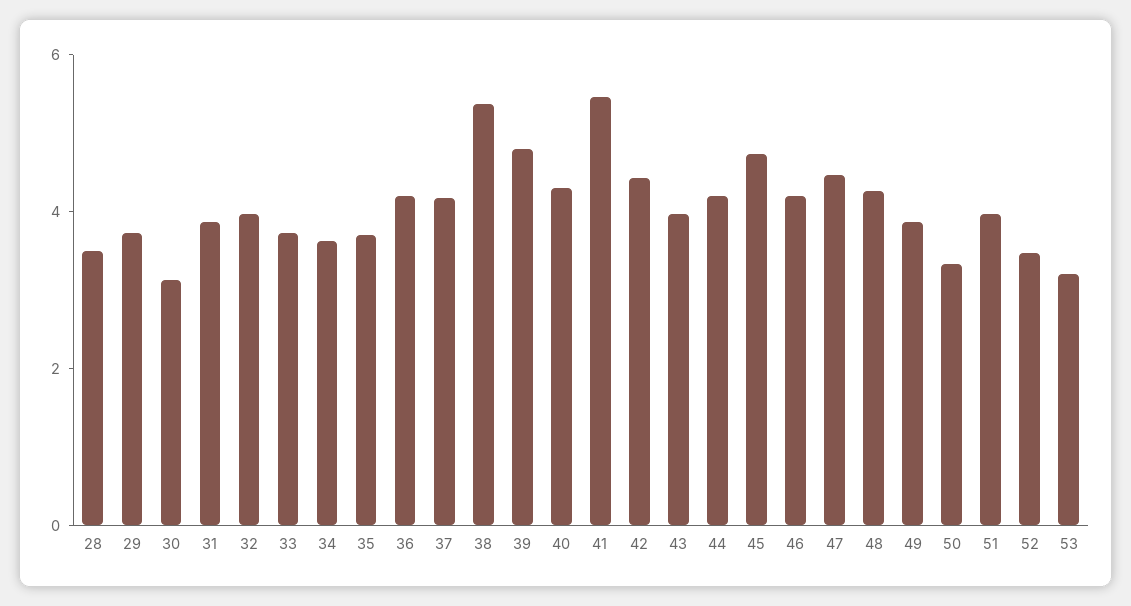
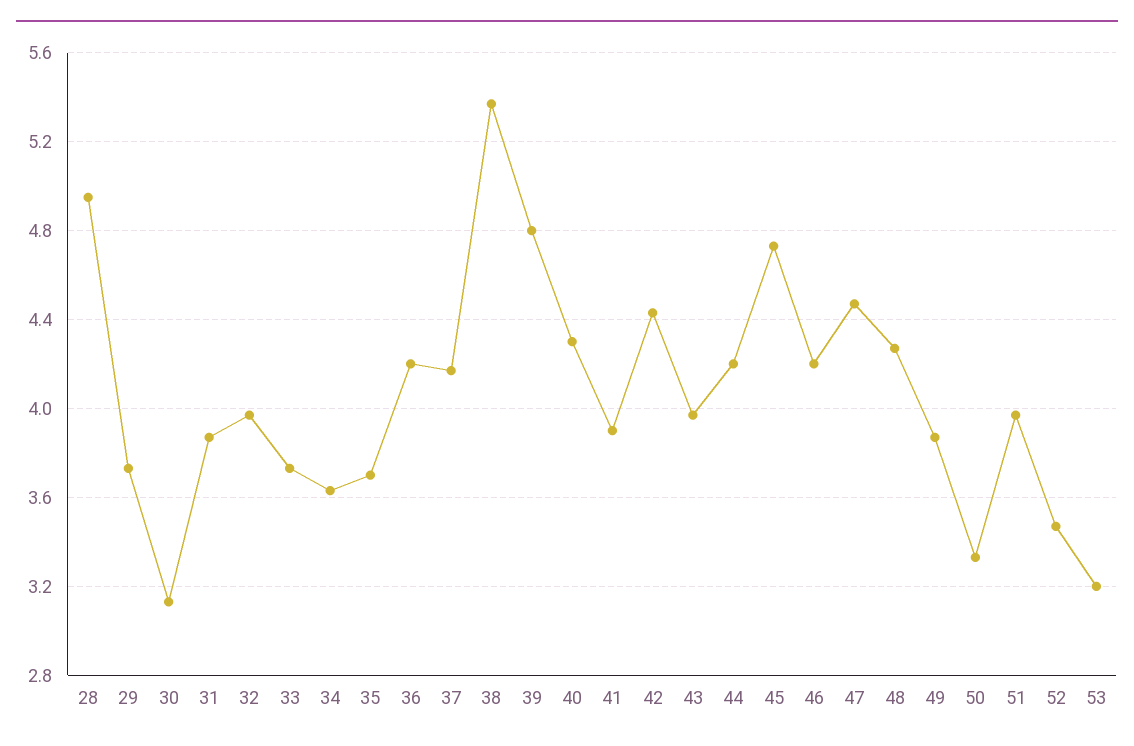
28: 3.5 -> 4.95
41: 5.5 -> 3.9

